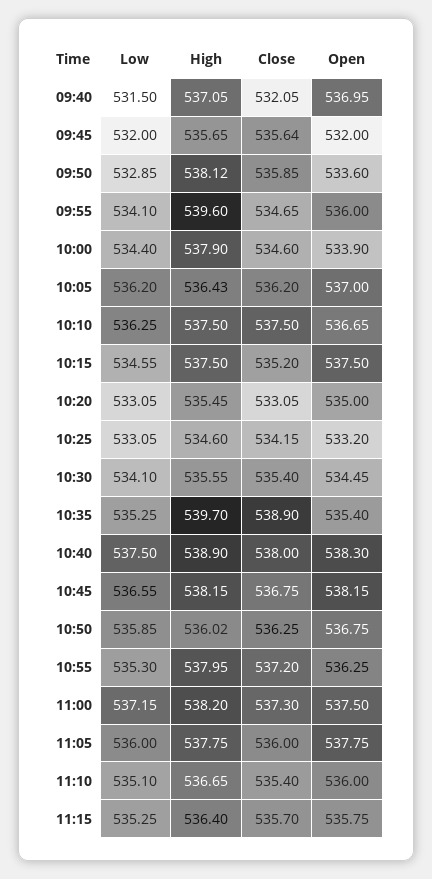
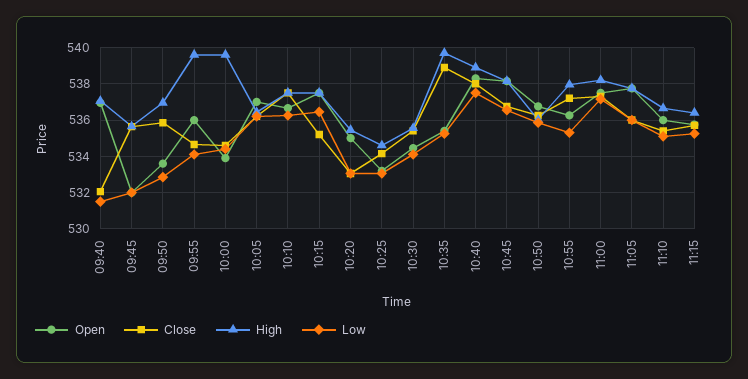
High, 09:50: 538.12 -> 537
High, 10:00: 537.9 -> 539.5
Low, 10:15: 534.55 -> 536.5

